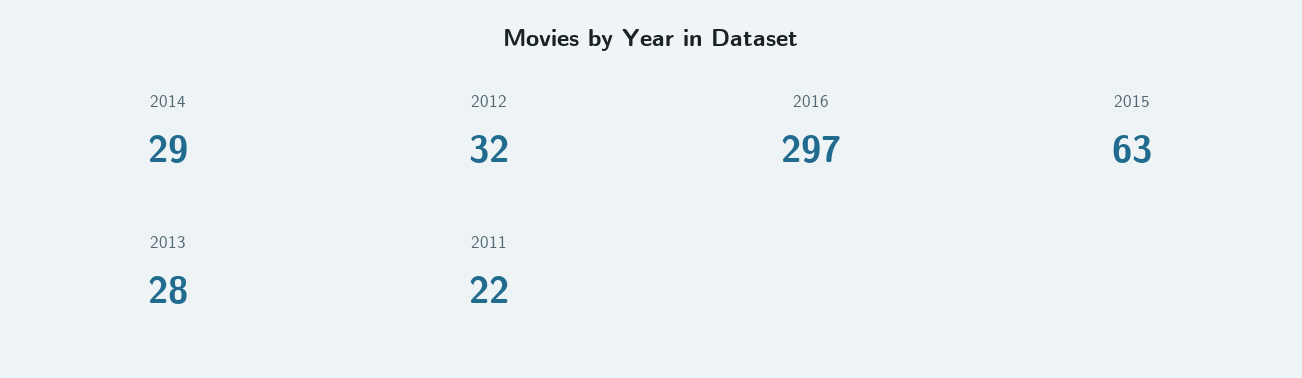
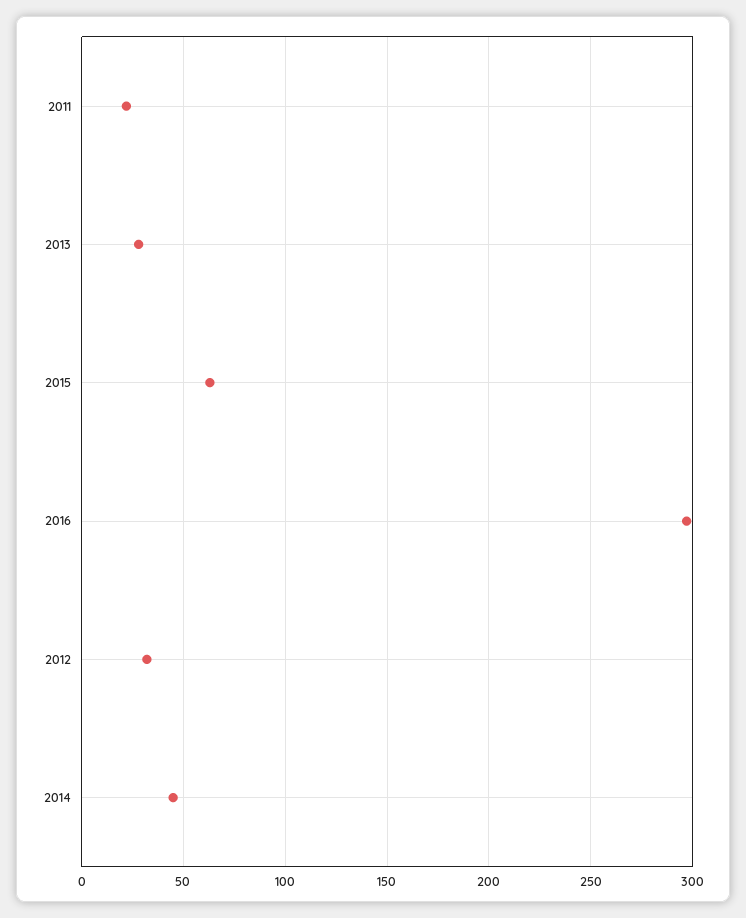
2014: 29 -> 45

